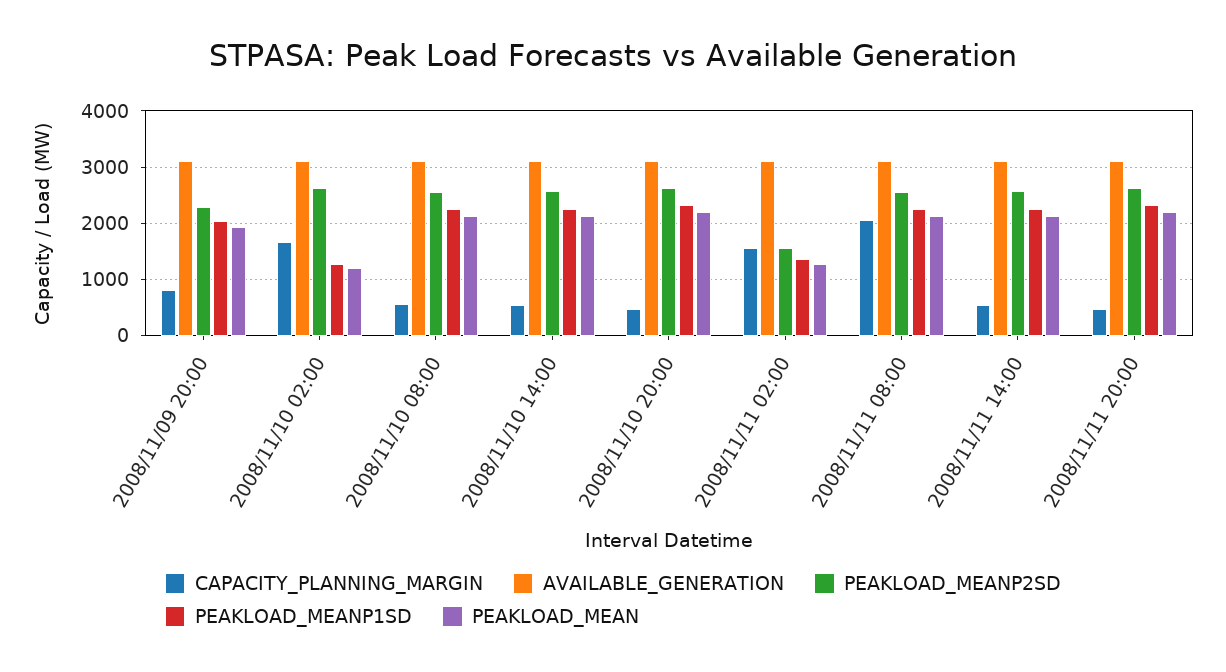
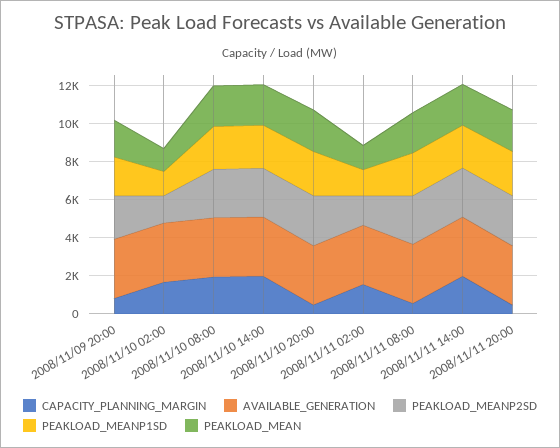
PEAKLOAD_MEANP2SD, 2008/11/10 02:00: 2600 -> 1500
CAPACITY_PLANNING_MARGIN, 2008/11/10 08:00: 600 -> 2000
CAPACITY_PLANNING_MARGIN, 2008/11/10 14:00: 600 -> 2000
CAPACITY_PLANNING_MARGIN, 2008/11/11 08:00: 2000 -> 500
CAPACITY_PLANNING_MARGIN, 2008/11/11 14:00: 600 -> 2000

